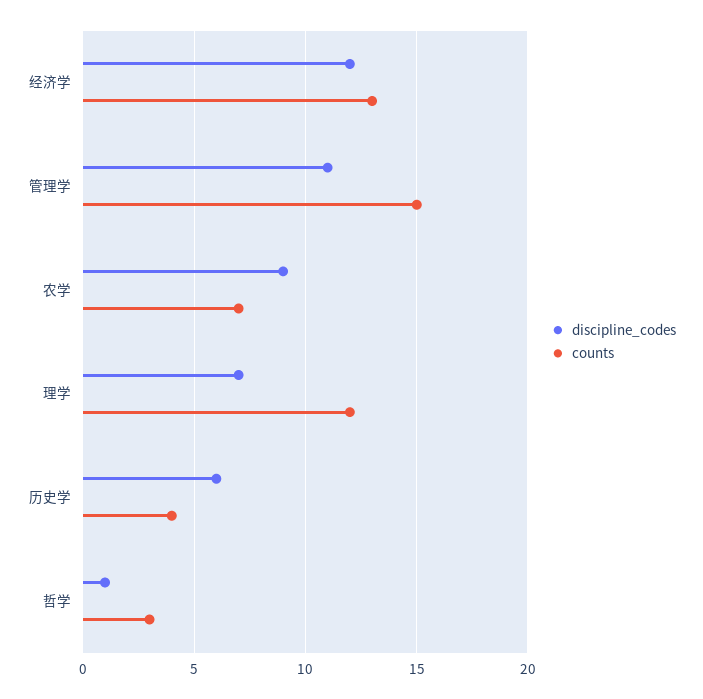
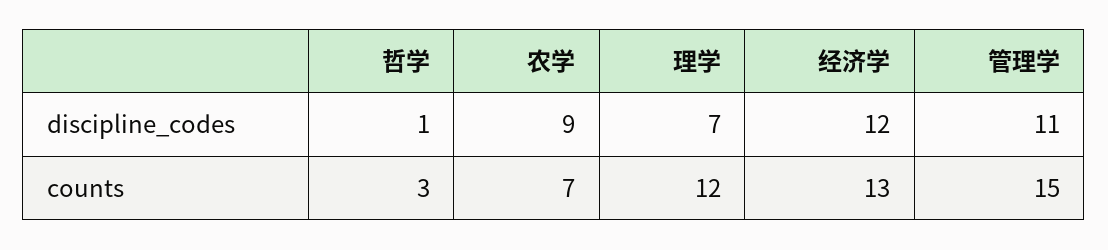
discipline_codes, 历史学: 6 -> none
counts, 历史学: 4 -> none

